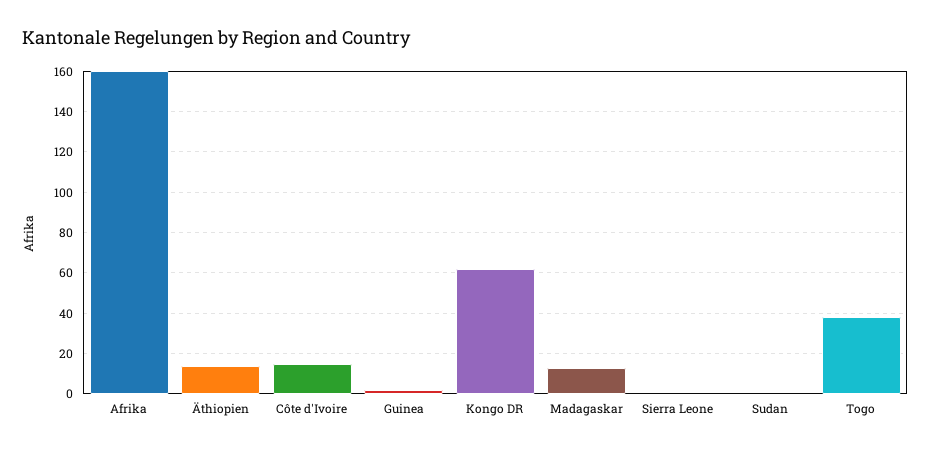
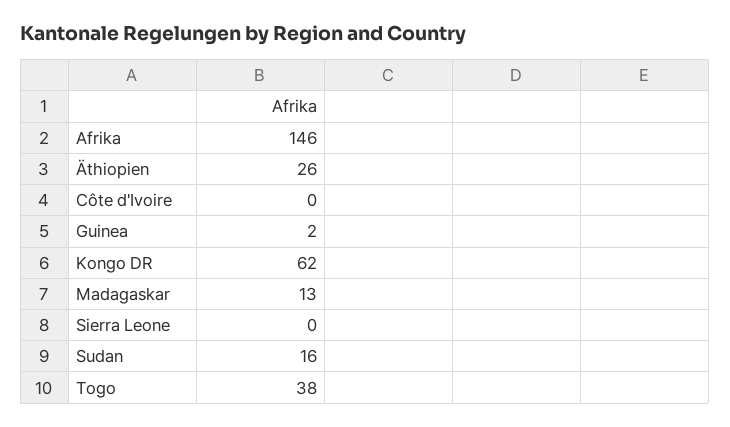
Afrika: 160 -> 146
Äthiopien: 15 -> 26
Côte d'Ivoire: 15 -> 0
Sudan: 0 -> 16

